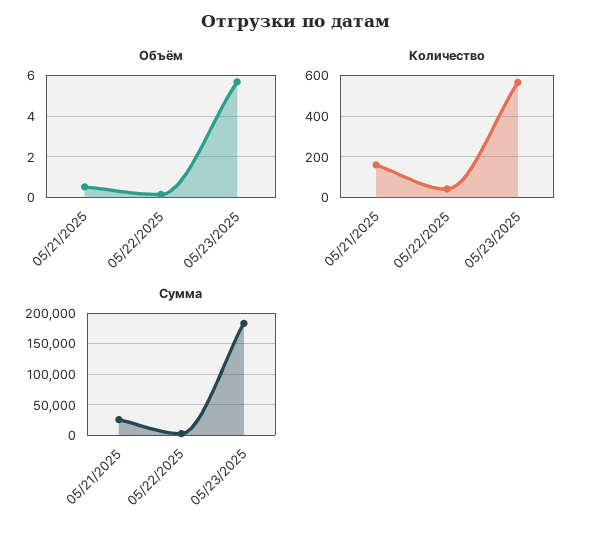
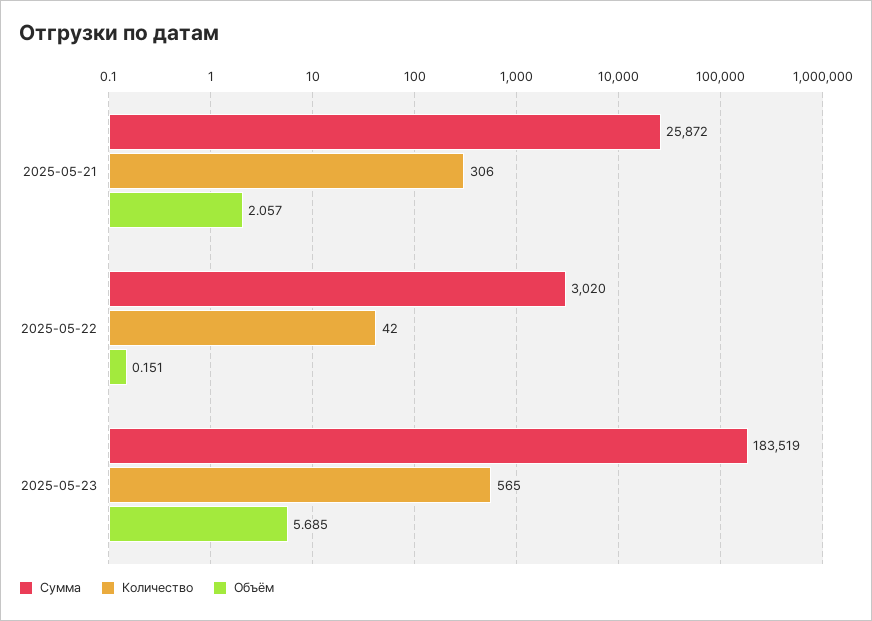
Объём, 05/21/2025: 0.5 -> 2.057
Количество, 05/21/2025: 150 -> 306

